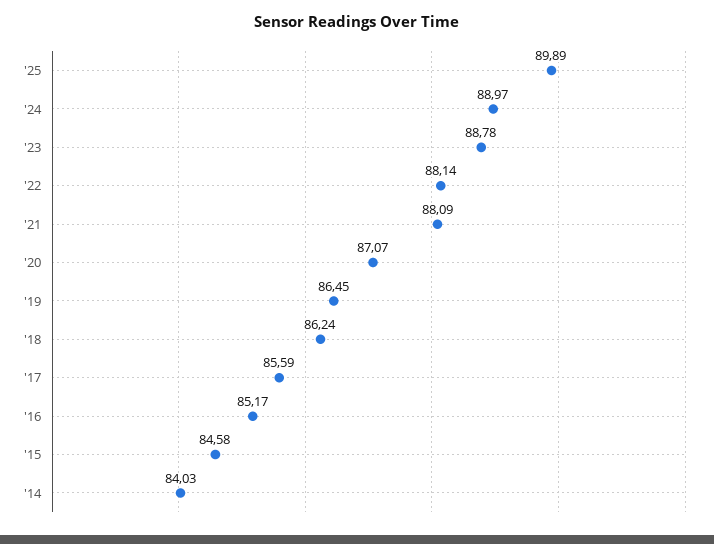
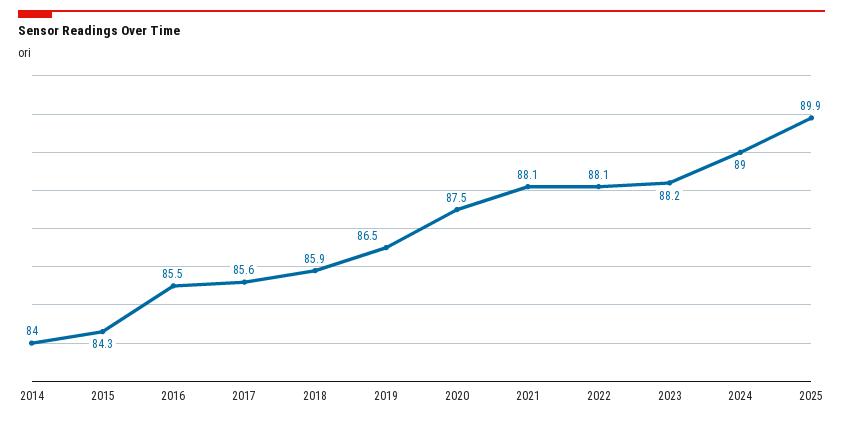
'23: 88.78 -> 88.2
'20: 87.07 -> 87.5
'18: 86.24 -> 85.9
'16: 85.17 -> 85.5
'15: 84.58 -> 84.3

